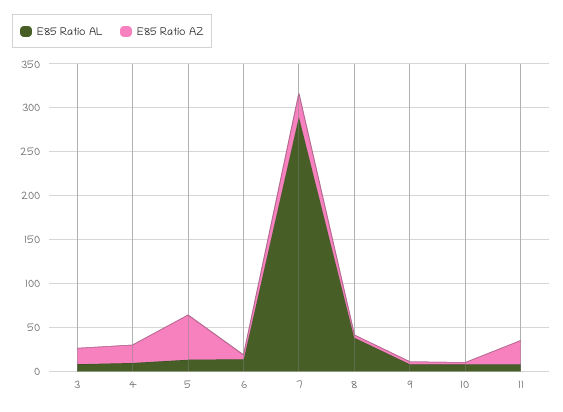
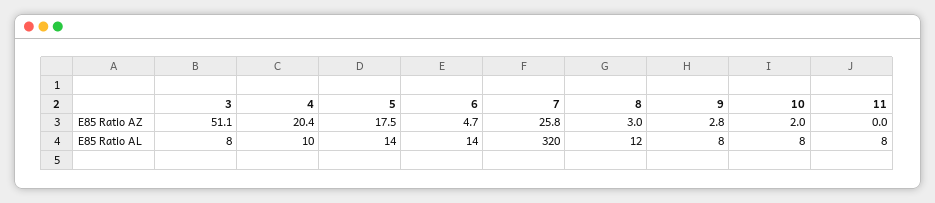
E85 Ratio AZ, 3: 20 -> 51.1
E85 Ratio AZ, 5: 50 -> 17.5
E85 Ratio AL, 7: 290 -> 320
E85 Ratio AL, 8: 40 -> 12
E85 Ratio AZ, 11: 30 -> 0

